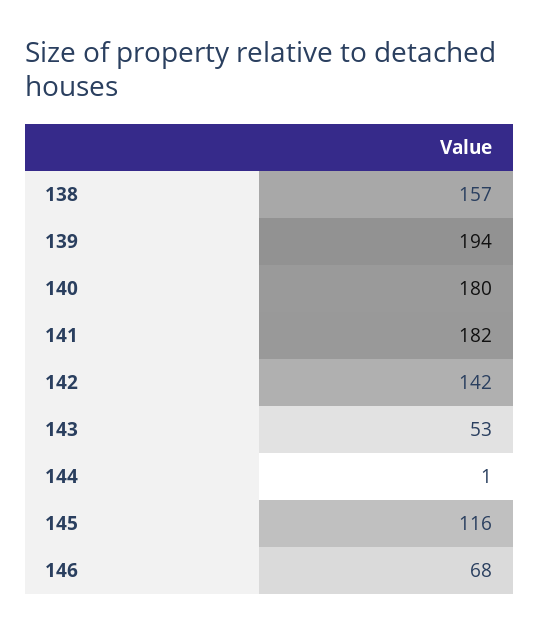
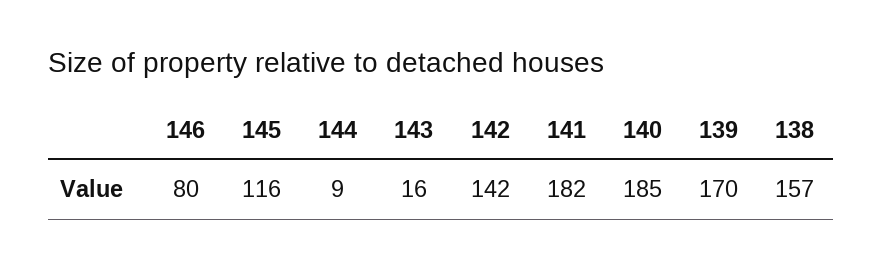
139: 194 -> 170
140: 180 -> 185
143: 53 -> 16
144: 1 -> 9
146: 68 -> 80

